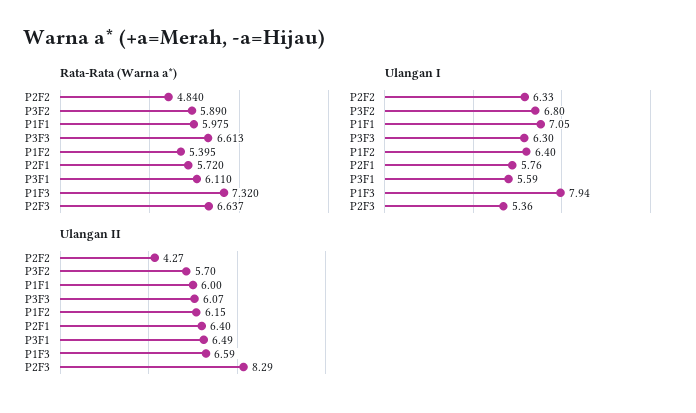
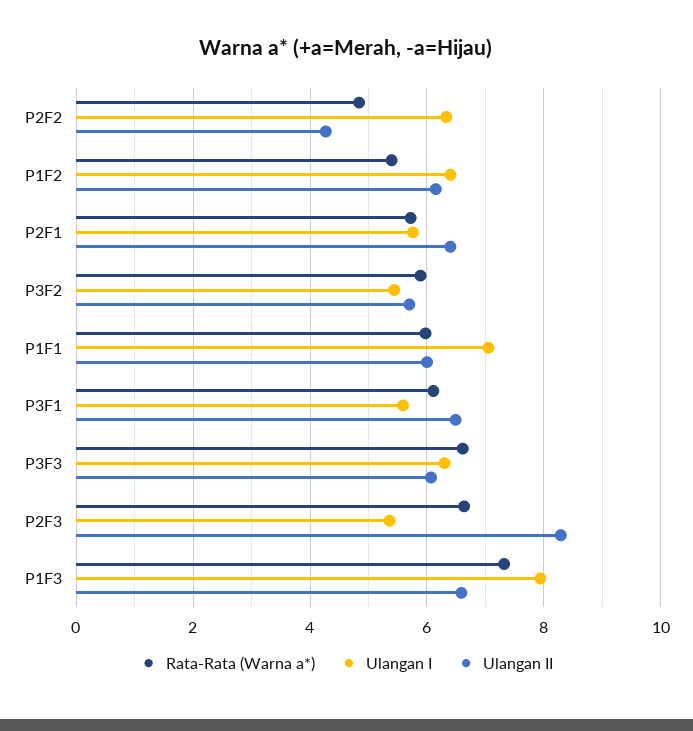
Ulangan I, P3F2: 6.8 -> 5.4

